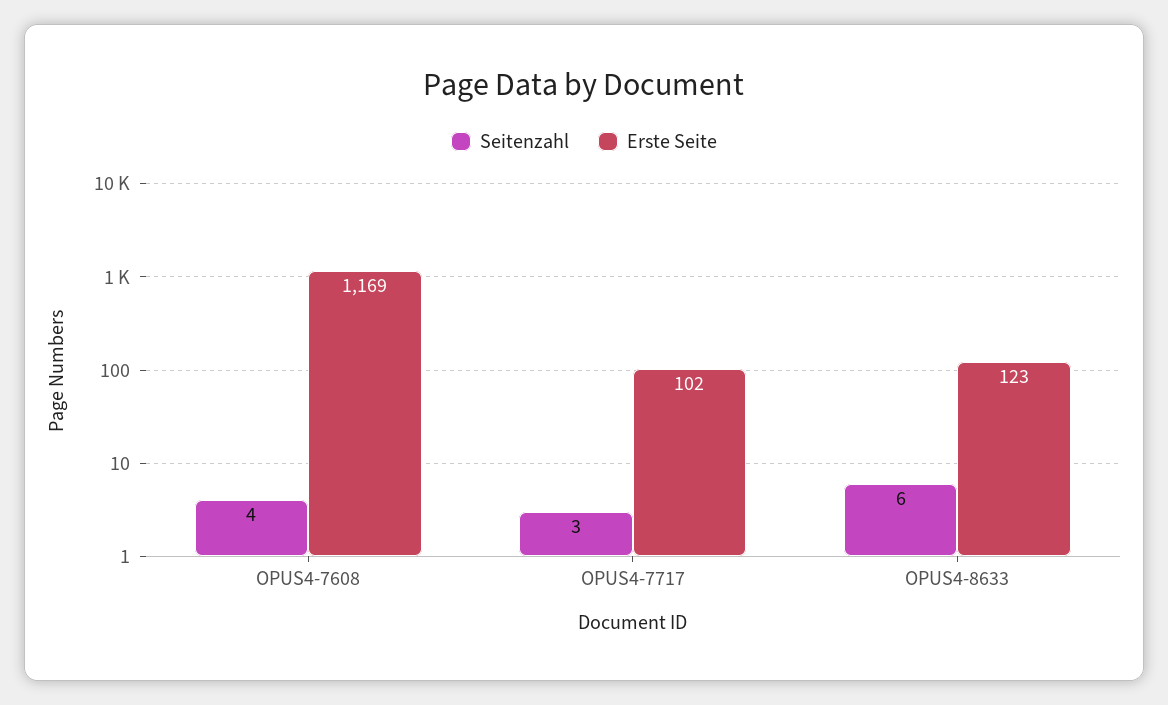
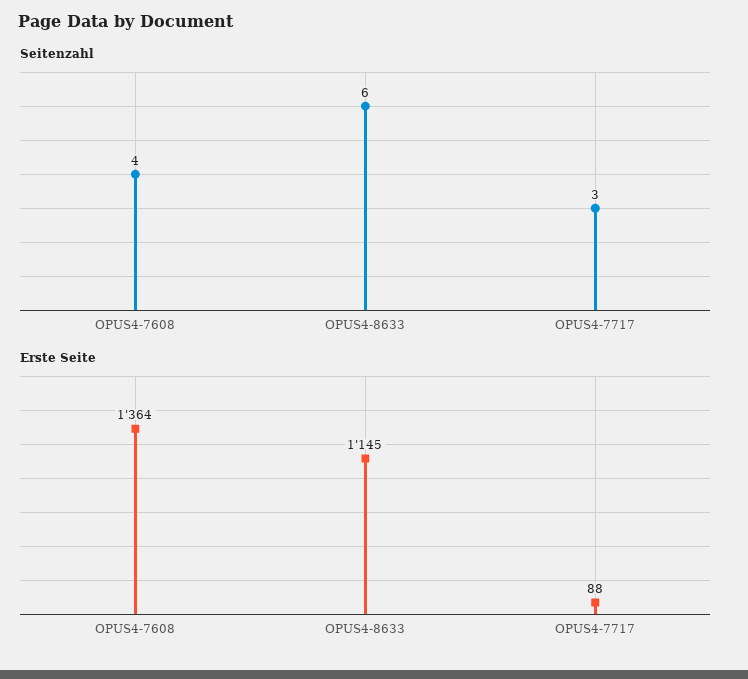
Erste Seite, OPUS4-7608: 1169 -> 1364
Erste Seite, OPUS4-7717: 102 -> 88
Erste Seite, OPUS4-8633: 123 -> 1145

